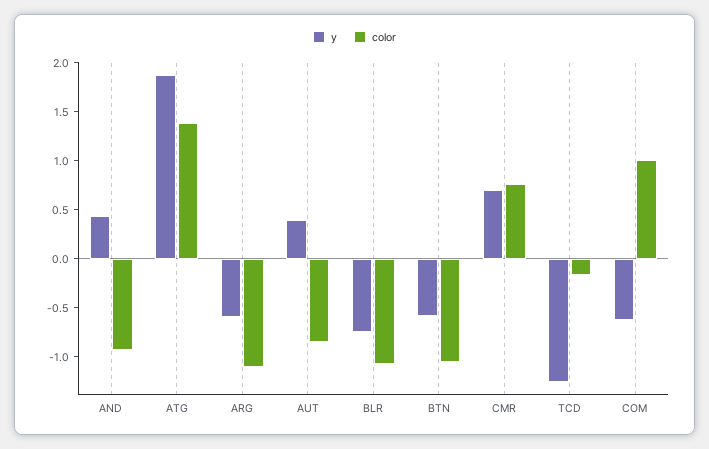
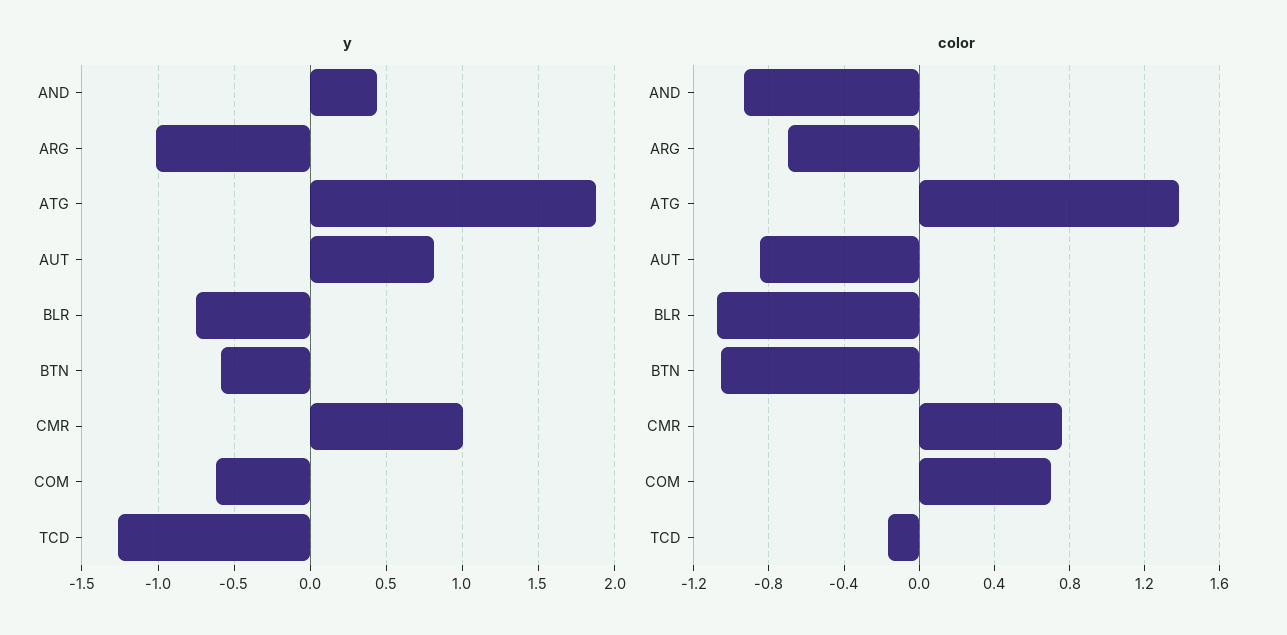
y, ARG: -0.6 -> -1
color, ARG: -1.1 -> -0.7
y, AUT: 0.4 -> 0.8
y, CMR: 0.7 -> 1
color, COM: 1 -> 0.7

